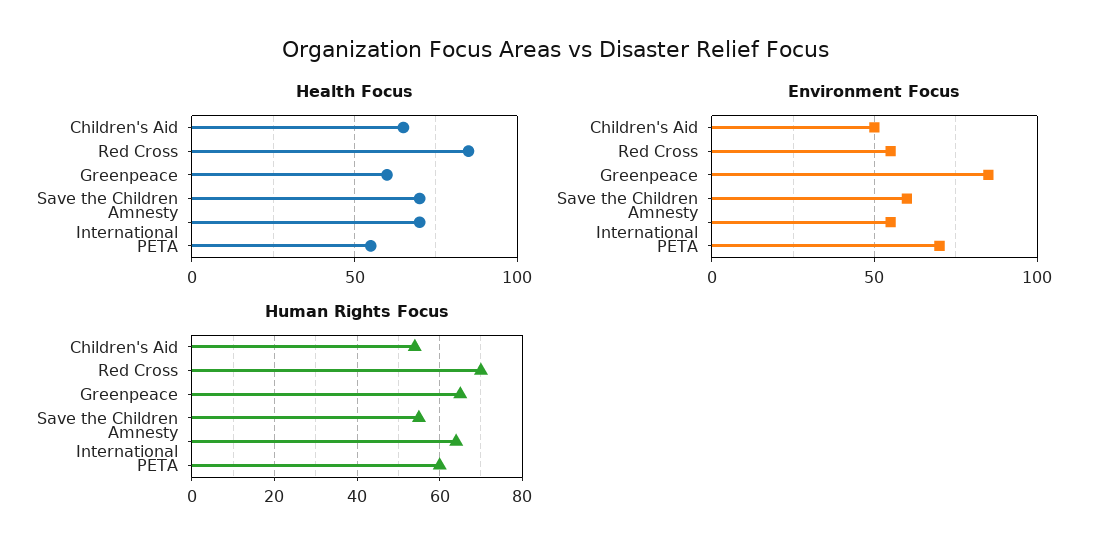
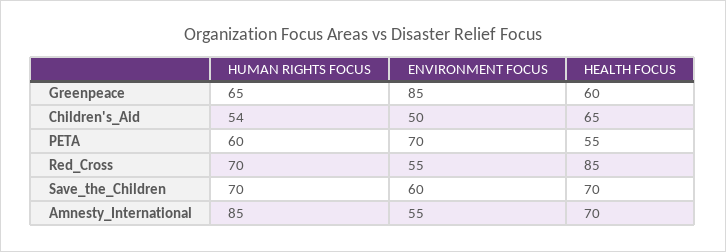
Human Rights Focus, Save the Children: 55 -> 70
Human Rights Focus, Amnesty International: 65 -> 85

